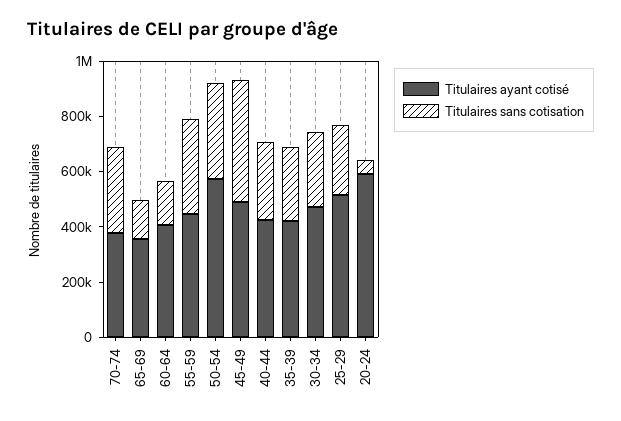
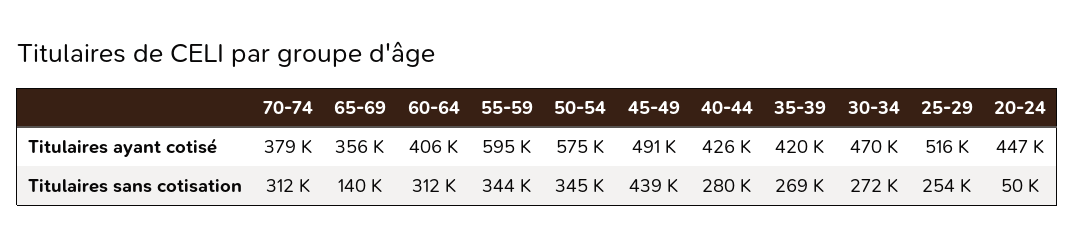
Titulaires sans cotisation, 60-64: 150000 -> 312000
Titulaires ayant cotisé, 55-59: 450000 -> 595000
Titulaires ayant cotisé, 20-24: 600000 -> 447000

